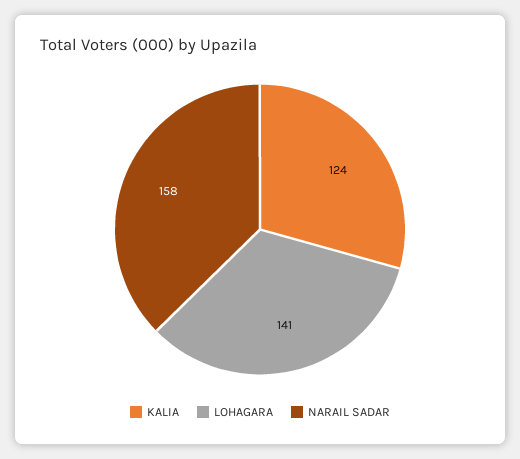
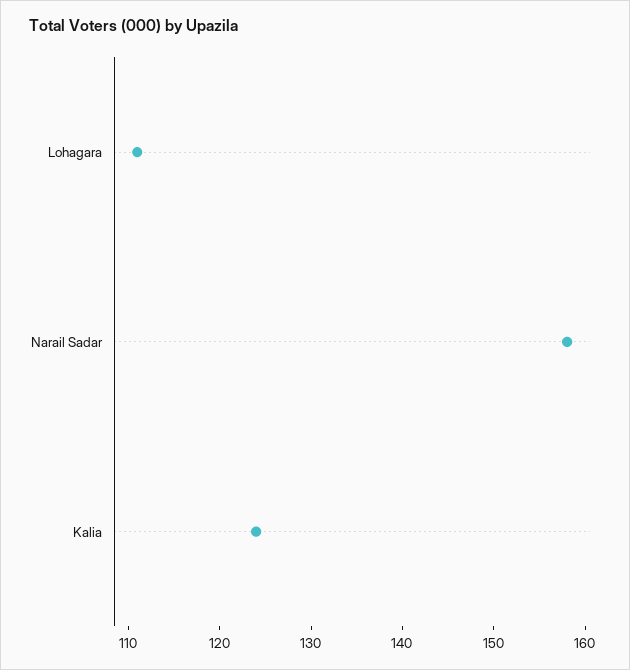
LOHAGARA: 141 -> 111

